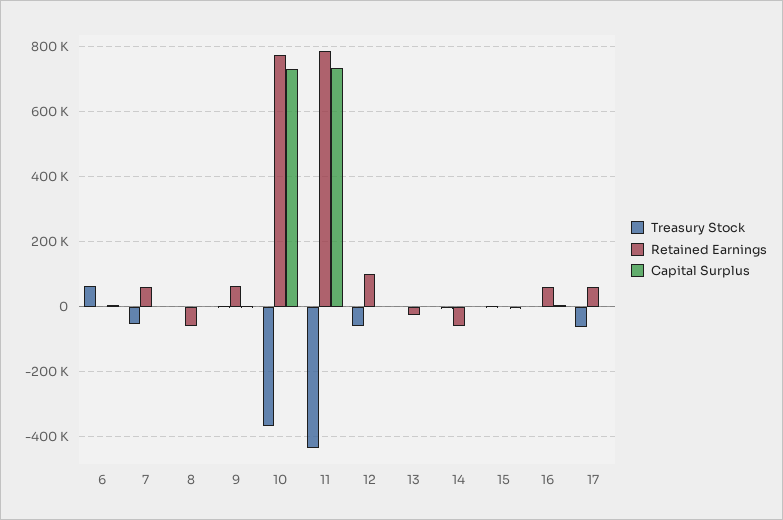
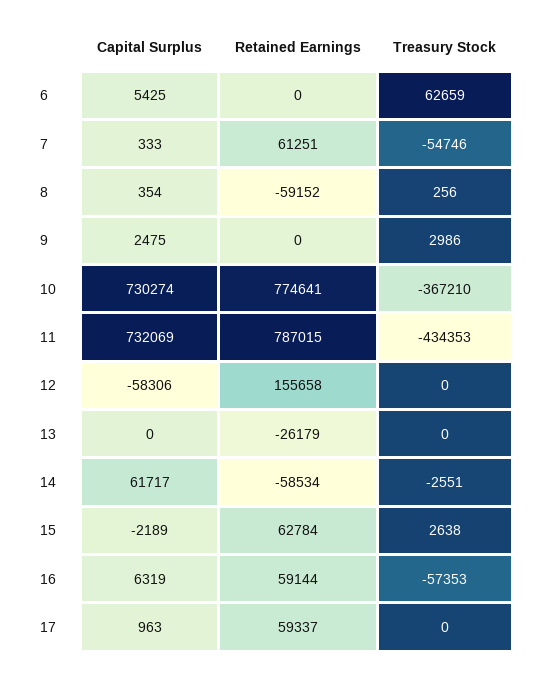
Retained Earnings, 9: 60000 -> 0
Treasury Stock, 12: -60000 -> 0
Retained Earnings, 12: 100000 -> 155658
Capital Surplus, 12: 0 -> -58306
Capital Surplus, 14: 0 -> 61717
Retained Earnings, 15: 0 -> 62784
Treasury Stock, 16: 0 -> -57353
Treasury Stock, 17: -60000 -> 0

